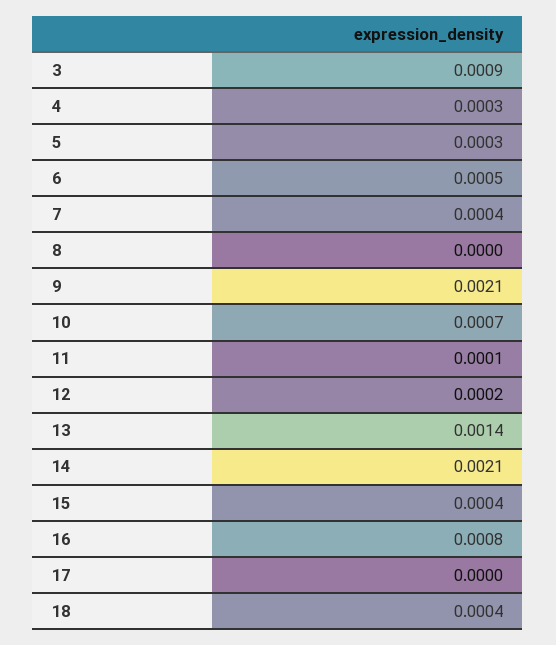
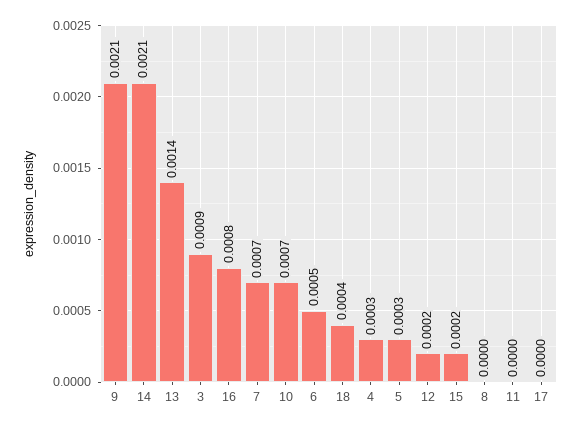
7: 0.0004 -> 0.0007
11: 0.0001 -> 0
15: 0.0004 -> 0.0002

